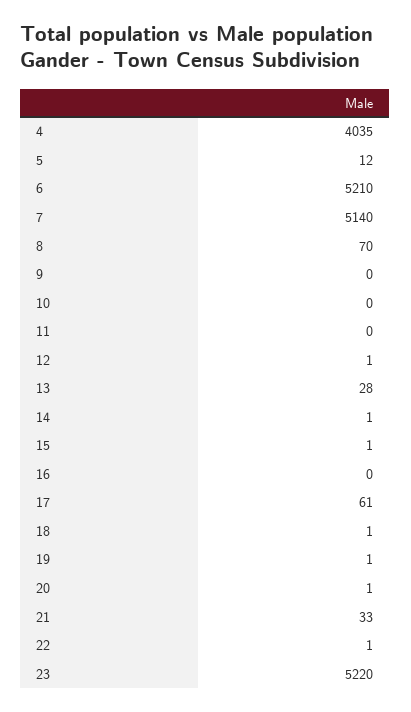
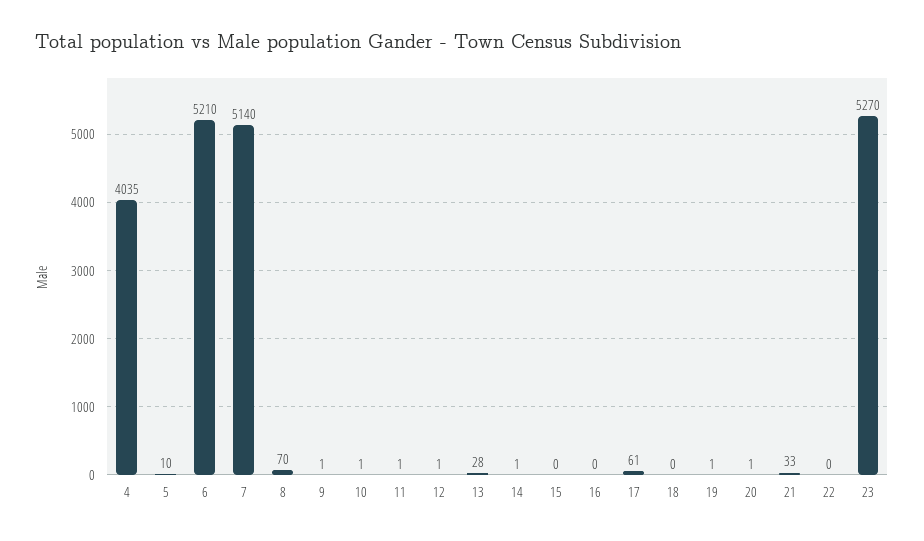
5: 12 -> 10
9: 0 -> 1
10: 0 -> 1
11: 0 -> 1
15: 1 -> 0
18: 1 -> 0
22: 1 -> 0
23: 5220 -> 5270

